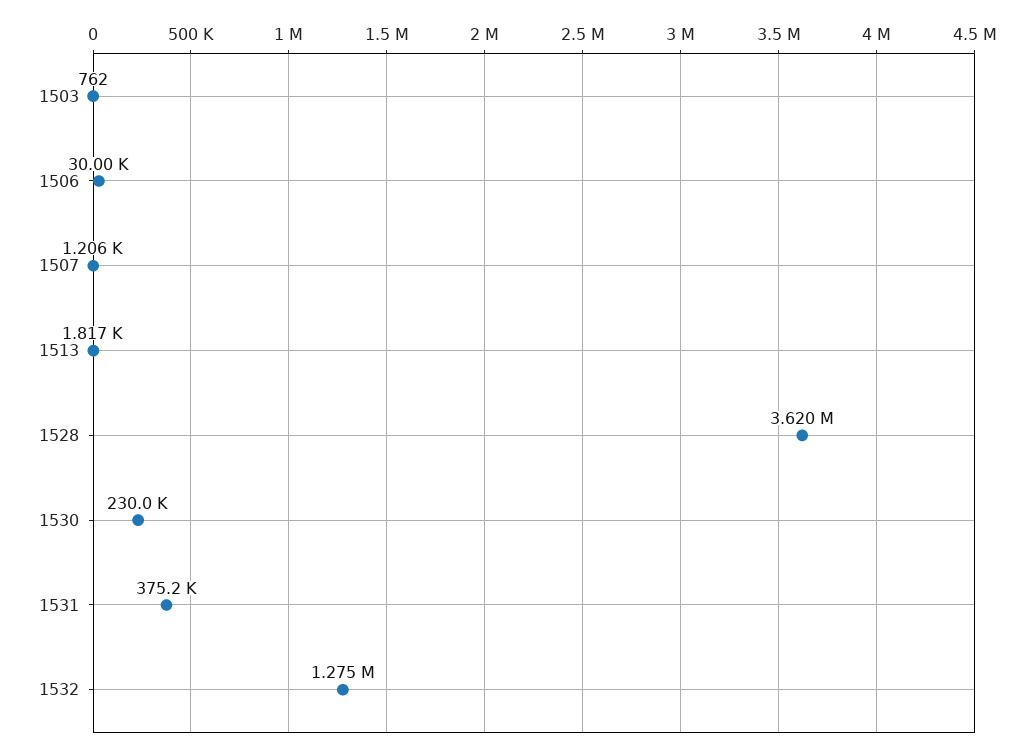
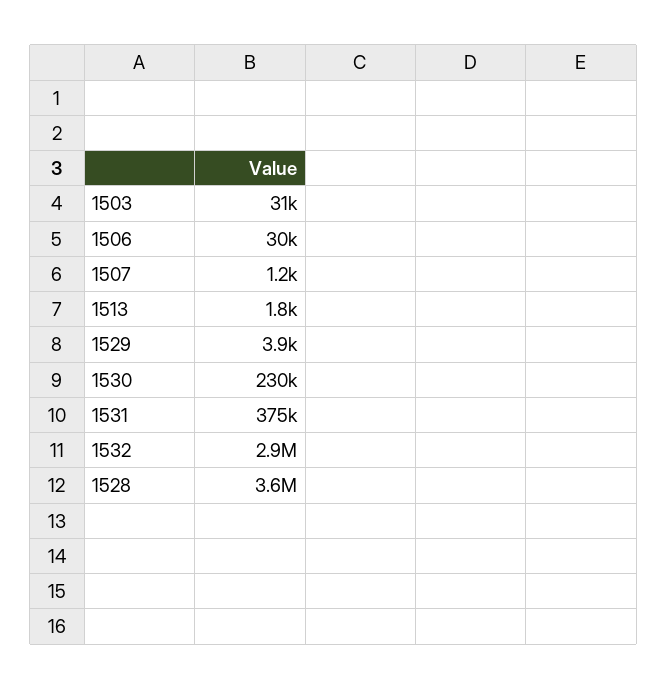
1503: 762 -> 31000
1532: 1275000 -> 2900000
1529: none -> 3900

